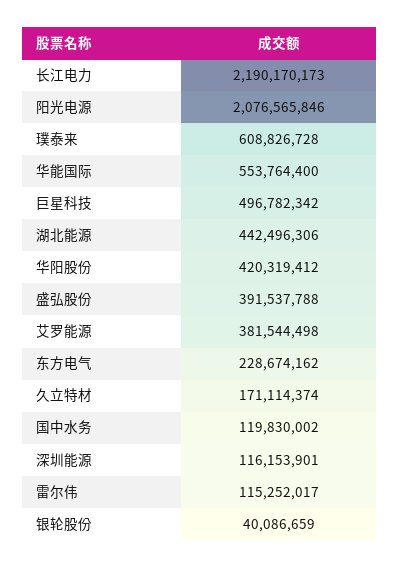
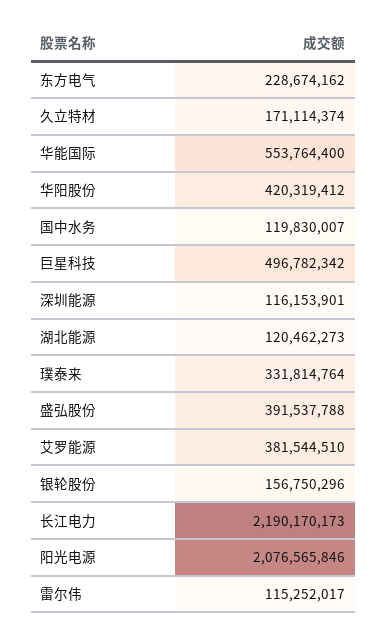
璞泰来: 608826728 -> 331814764
湖北能源: 442496306 -> 120462273
艾罗能源: 381544498 -> 381544510
国中水务: 119830002 -> 119830007
银轮股份: 40086659 -> 156750296

